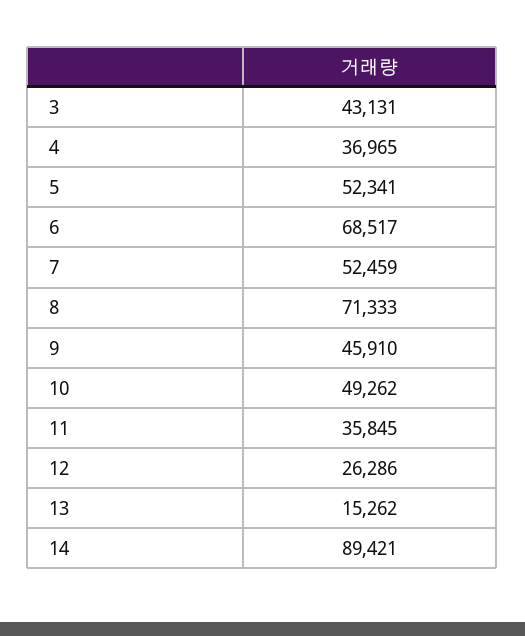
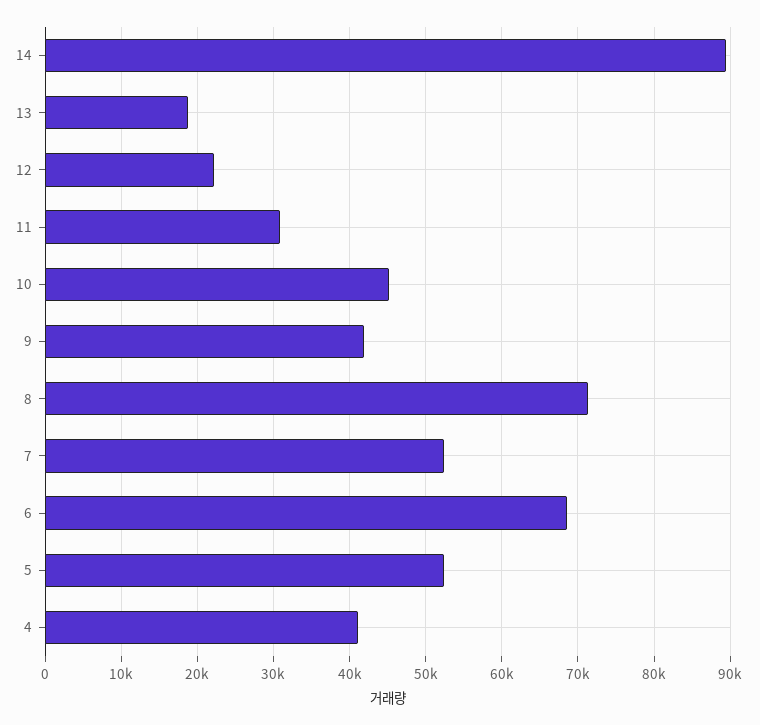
3: 43131 -> none
4: 36965 -> 41000
9: 45910 -> 42000
10: 49262 -> 45000
11: 35845 -> 31000
12: 26286 -> 22000
13: 15262 -> 19000

